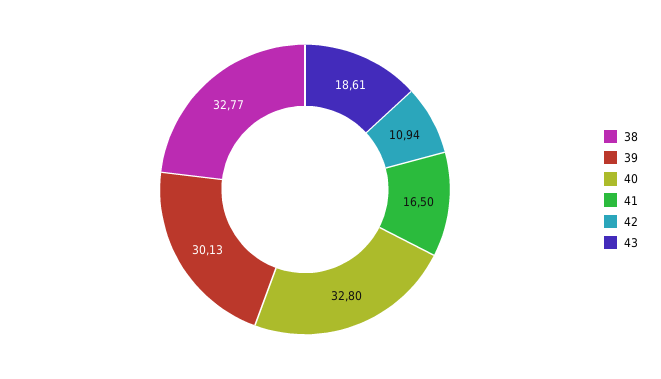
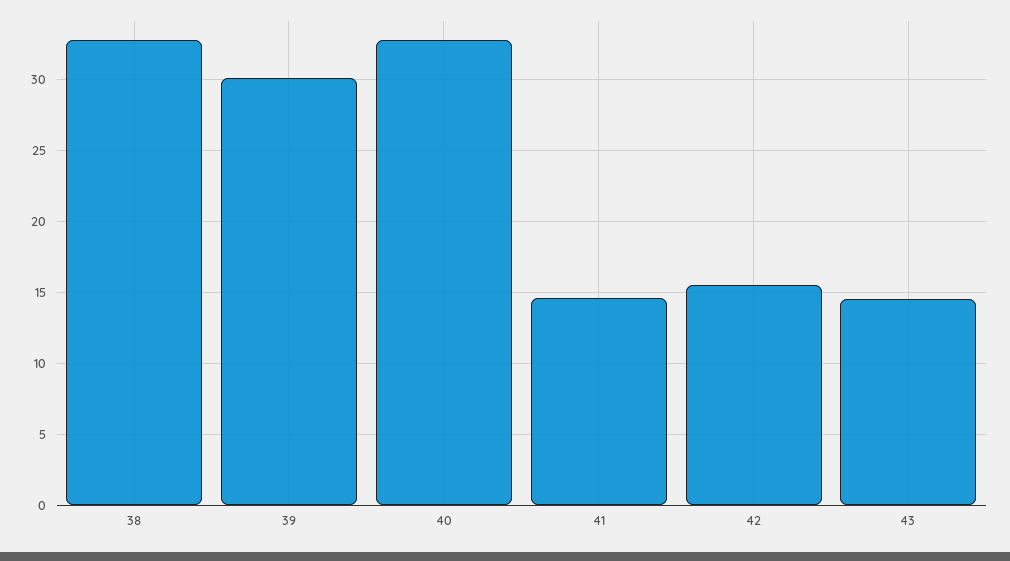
41: 16.5 -> 14.5
42: 10.94 -> 15.5
43: 18.61 -> 14.5

